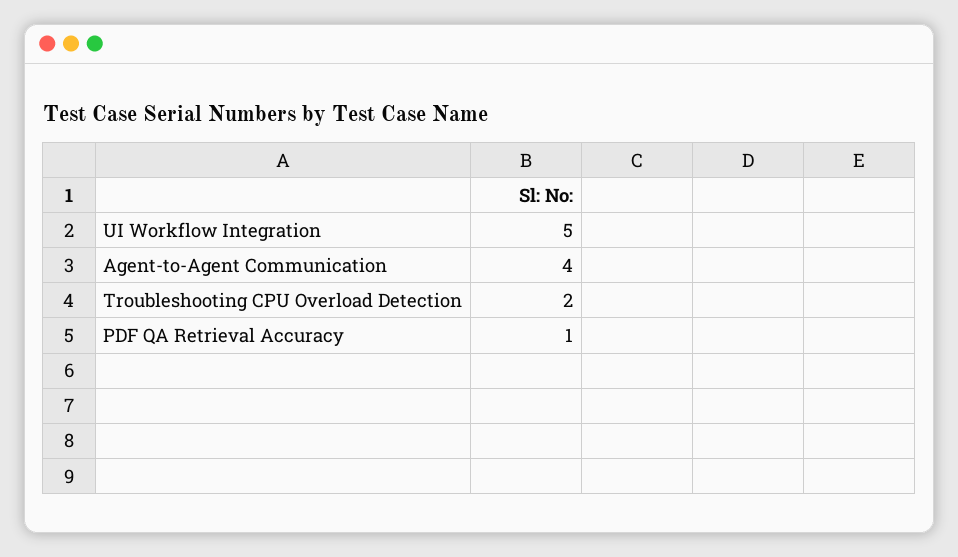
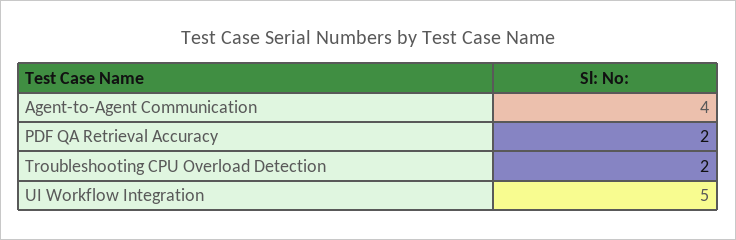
PDF QA Retrieval Accuracy: 1 -> 2

